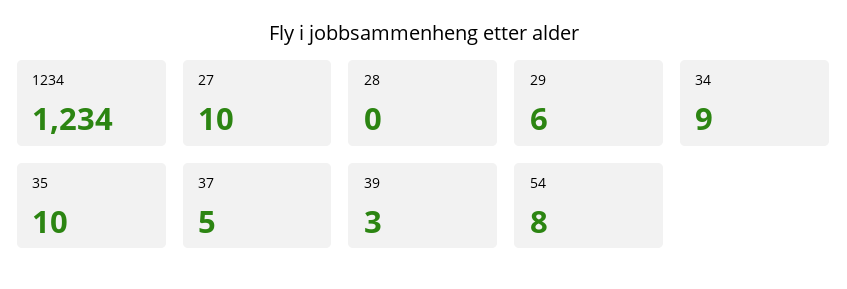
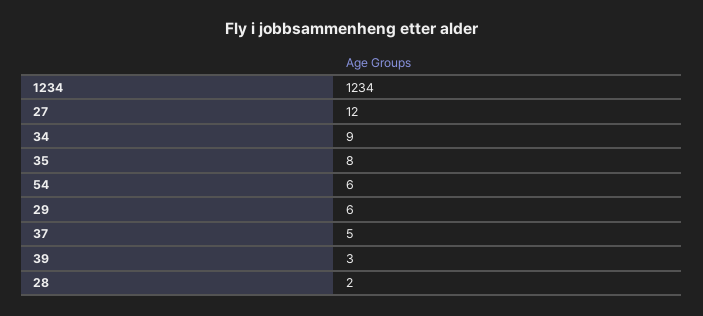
27: 10 -> 12
28: 0 -> 2
35: 10 -> 8
54: 8 -> 6

